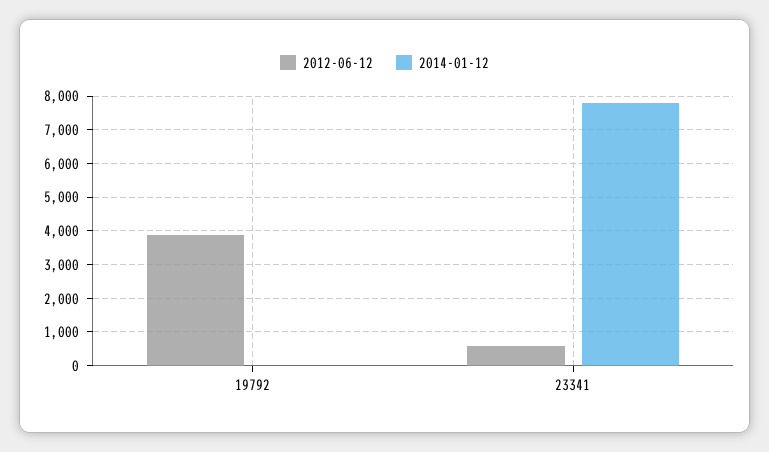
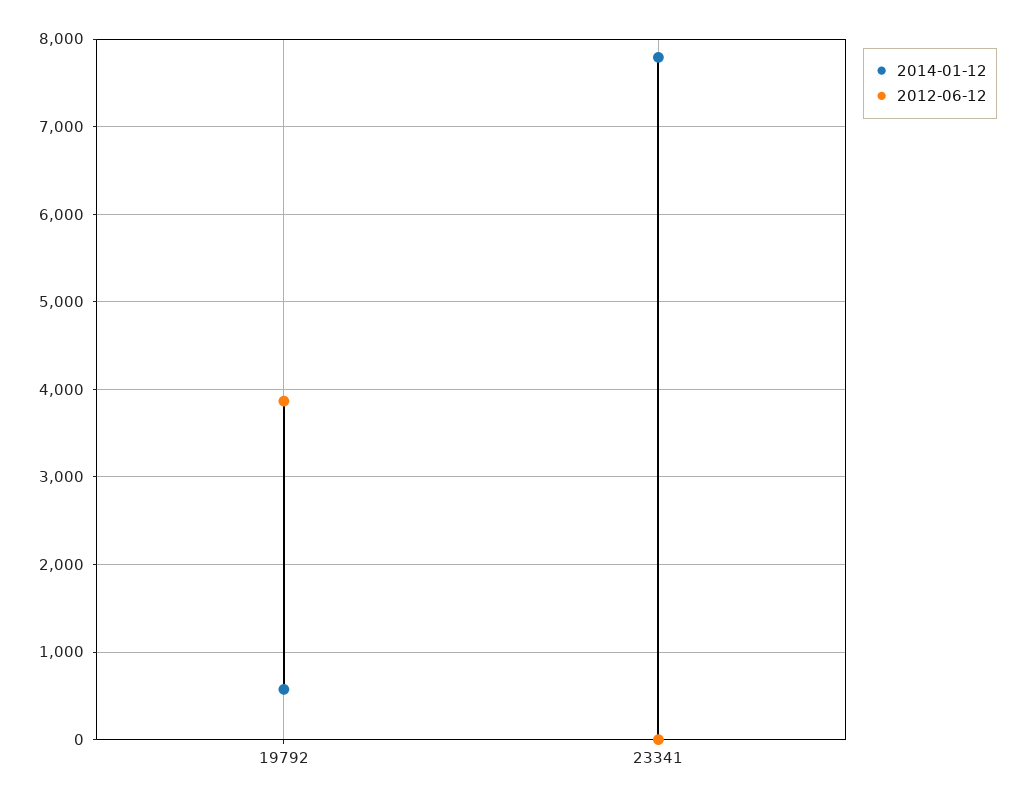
2014-01-12, 19792: 0 -> 600
2012-06-12, 23341: 600 -> 0

